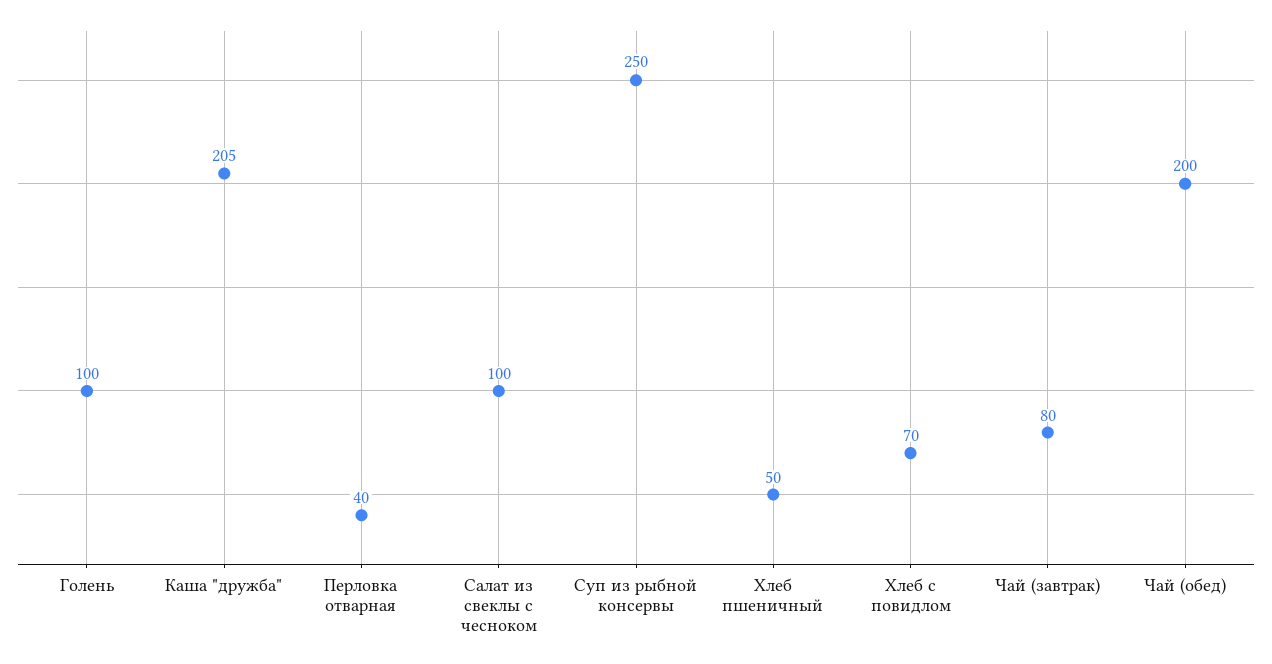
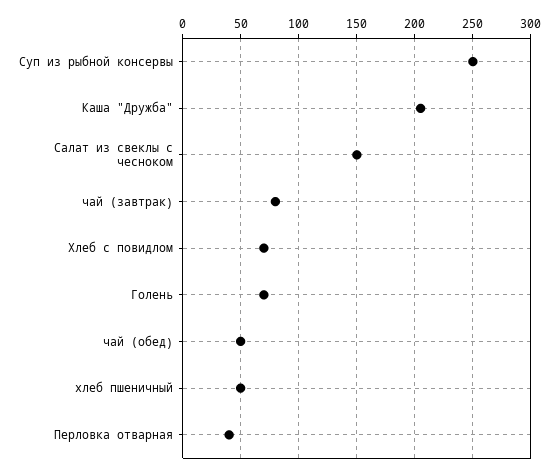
Голень: 100 -> 70
Салат из свеклы с чесноком: 100 -> 150
Чай (обед): 200 -> 50

